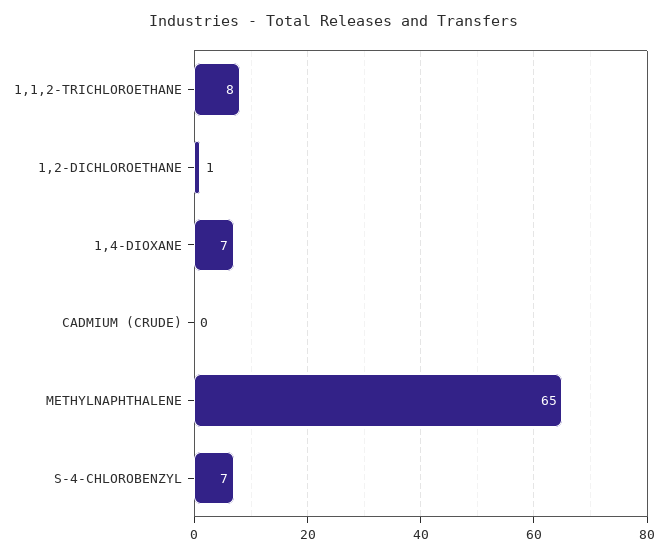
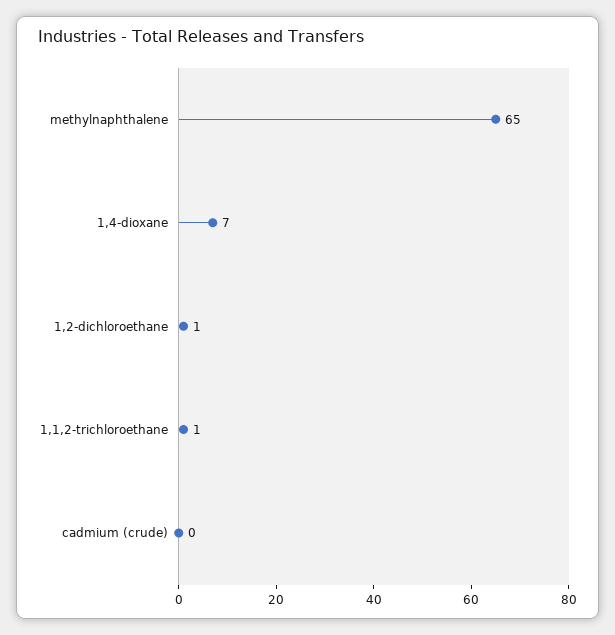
1,1,2-TRICHLOROETHANE: 8 -> 1
S-4-CHLOROBENZYL: 7 -> none

